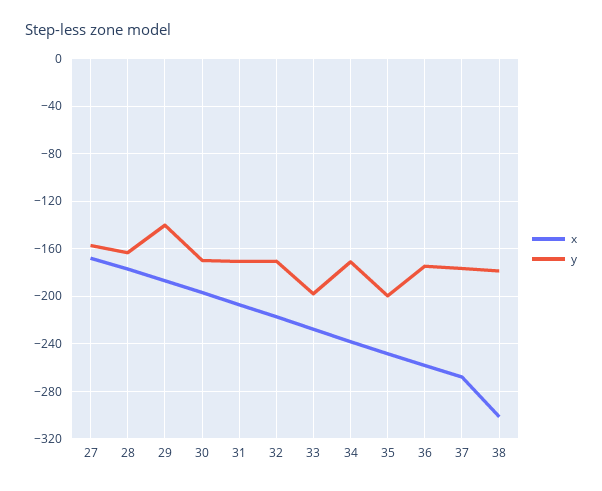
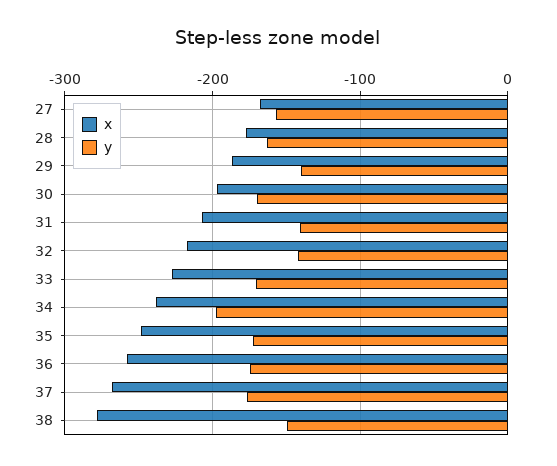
y, 31: -170 -> -140
y, 32: -170 -> -140
y, 33: -200 -> -170
y, 34: -170 -> -200
y, 35: -200 -> -170
x, 38: -300 -> -280
y, 38: -180 -> -150

